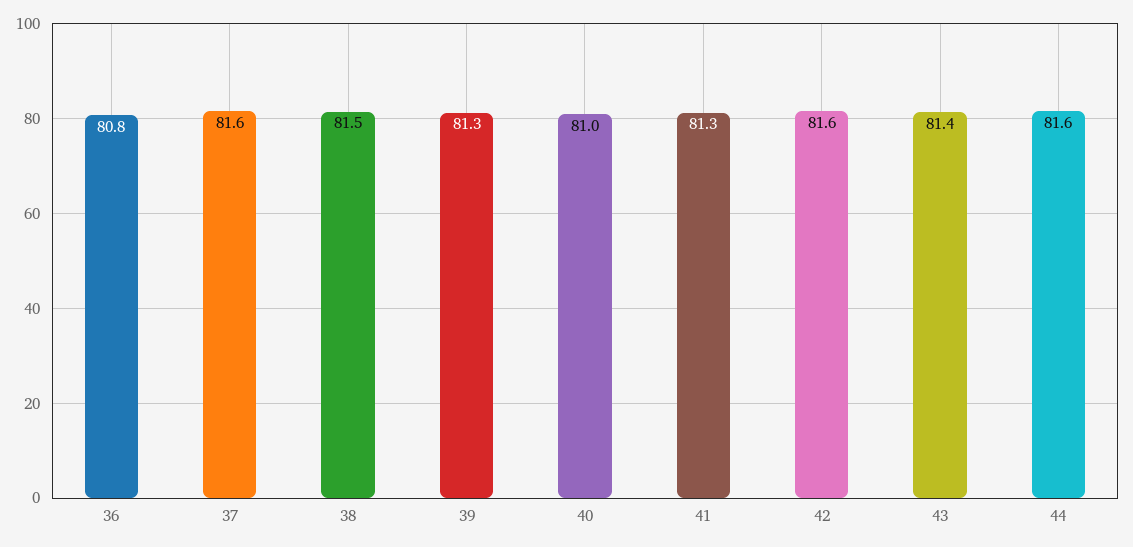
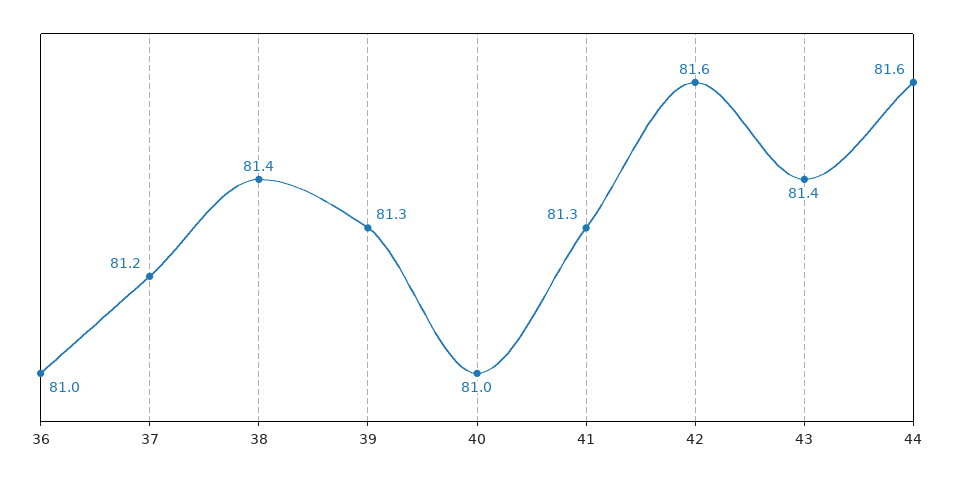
36: 80.8 -> 81
37: 81.6 -> 81.2
38: 81.5 -> 81.4

